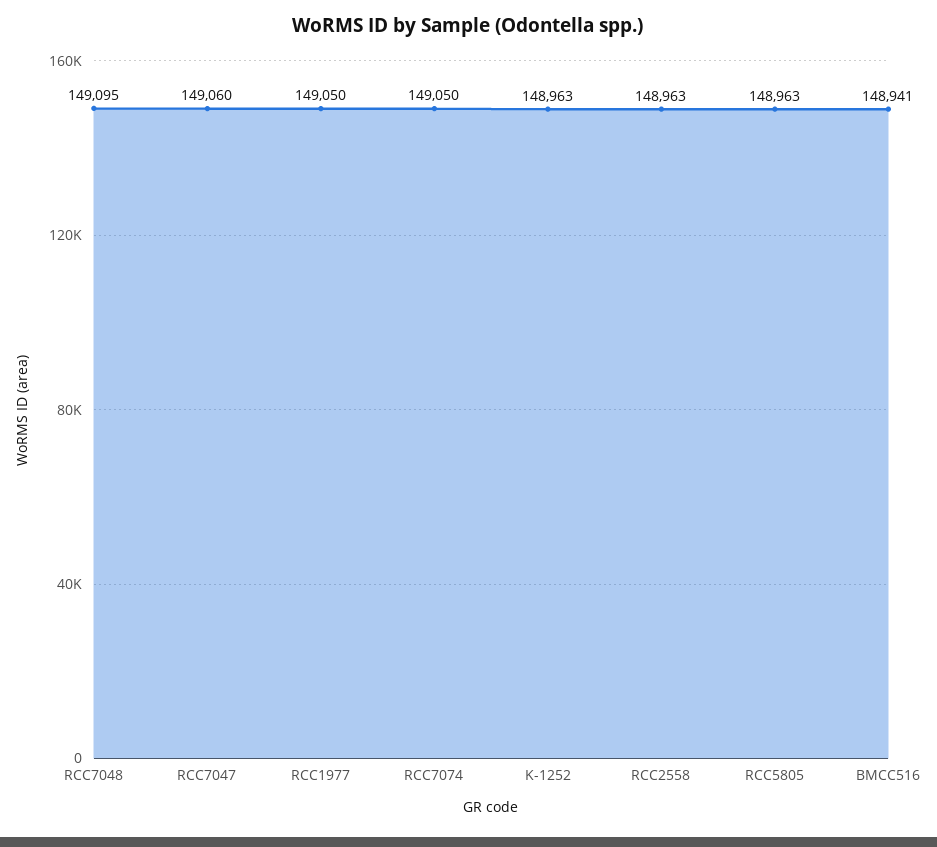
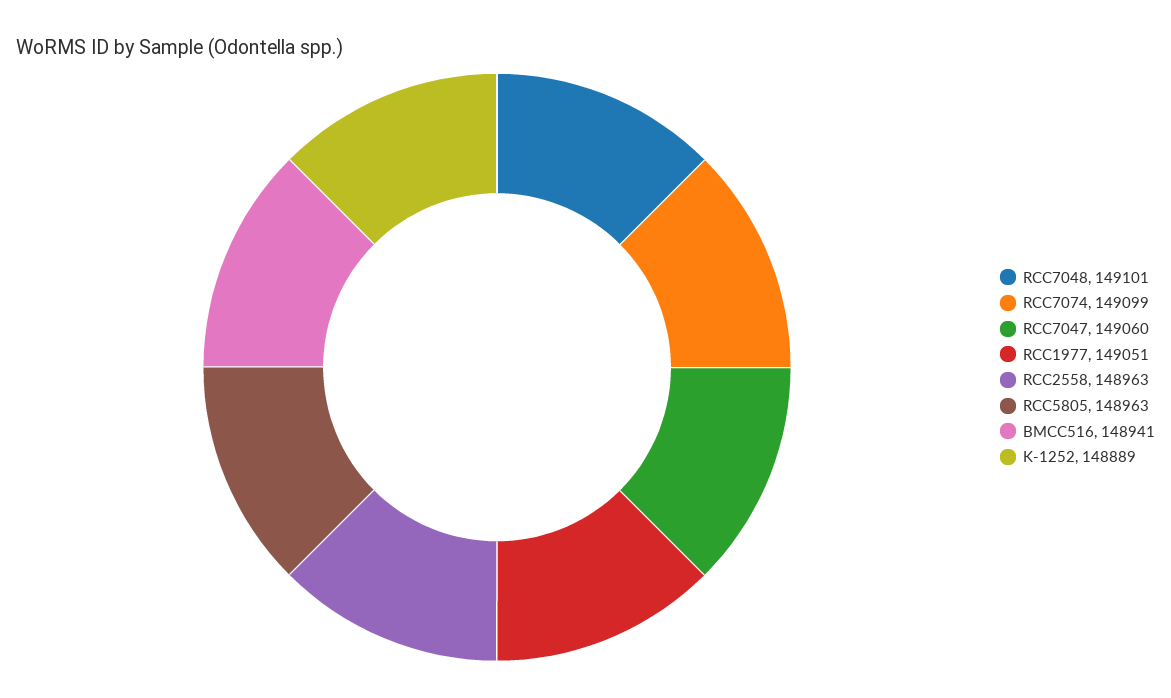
RCC7048: 149095 -> 149101
RCC1977: 149050 -> 149051
RCC7074: 149050 -> 149099
K-1252: 148963 -> 148889

